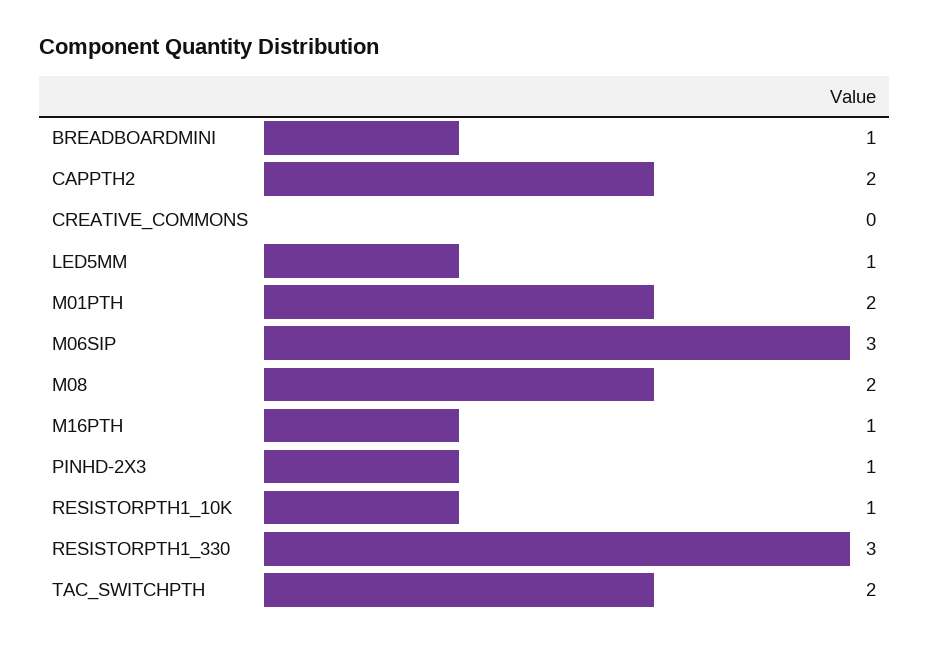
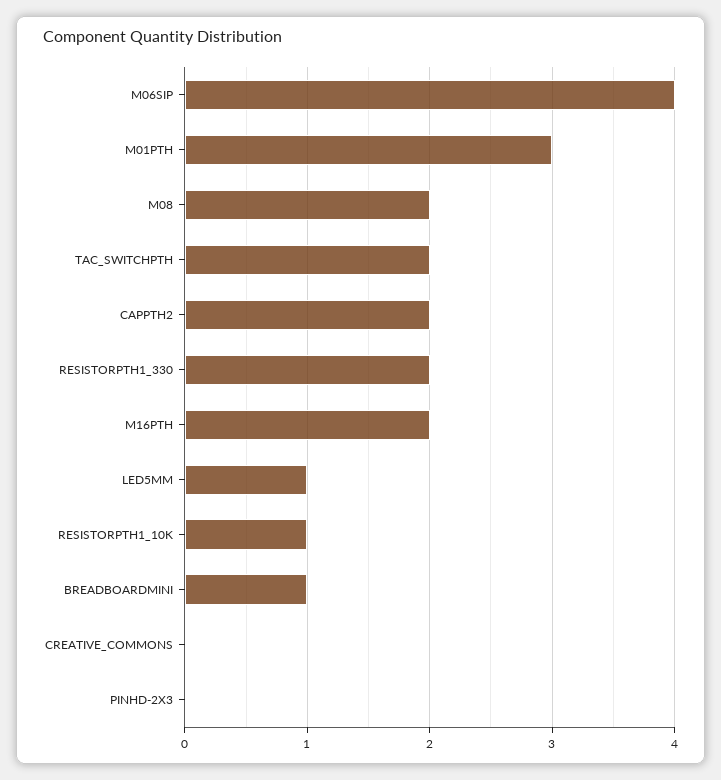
M01PTH: 2 -> 3
M06SIP: 3 -> 4
M16PTH: 1 -> 2
PINHD-2X3: 1 -> 0
RESISTORPTH1_330: 3 -> 2

